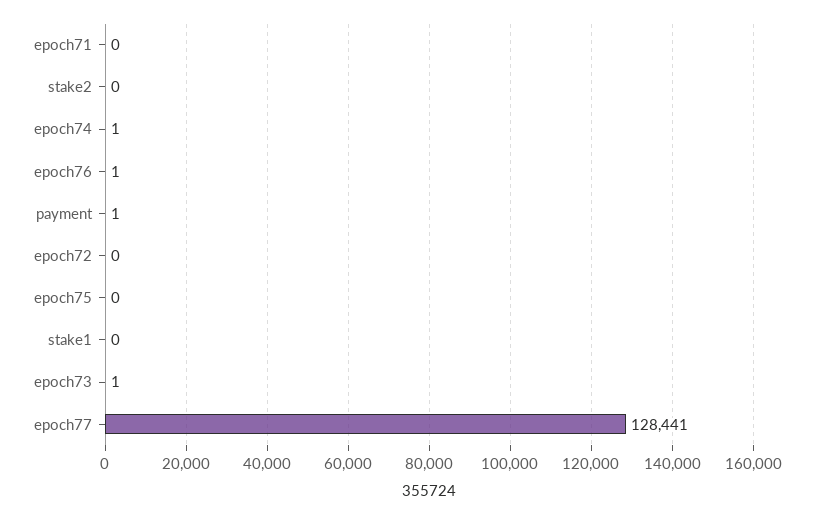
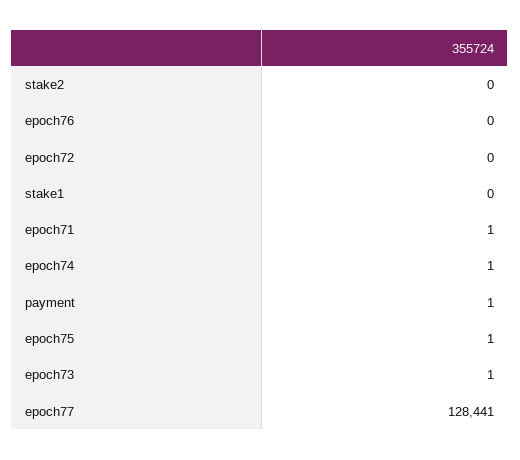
epoch71: 0 -> 1
epoch76: 1 -> 0
epoch75: 0 -> 1

